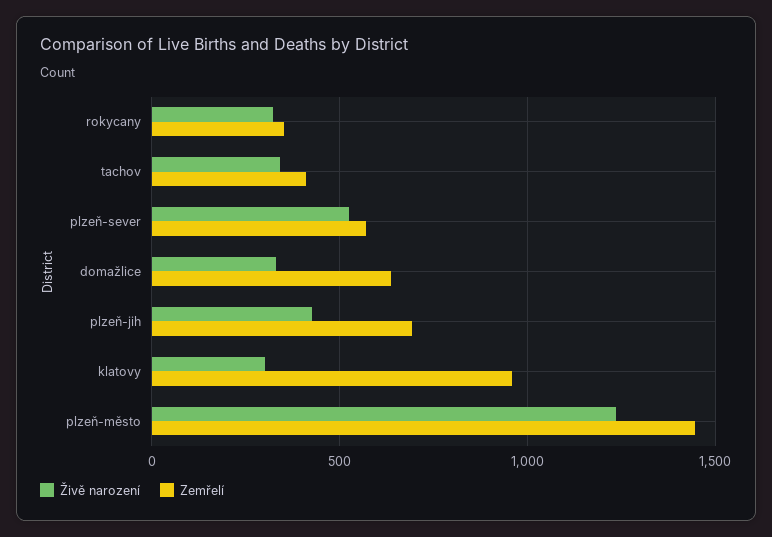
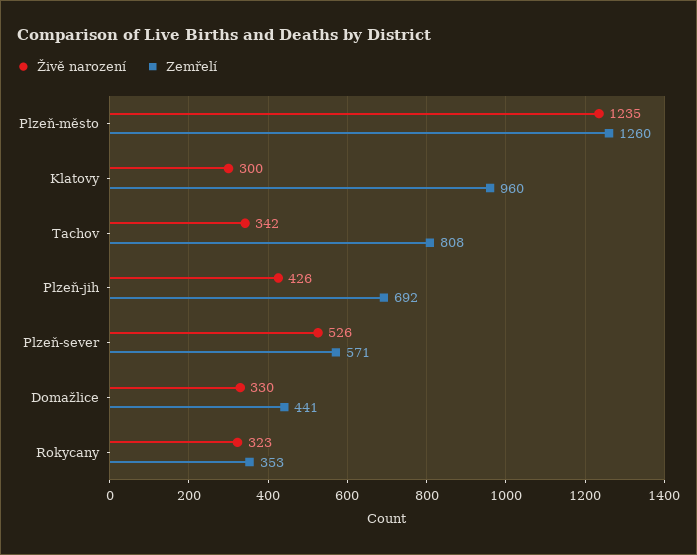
Zemřelí, tachov: 400 -> 808
Zemřelí, domažlice: 650 -> 441
Zemřelí, plzeň-město: 1450 -> 1260

